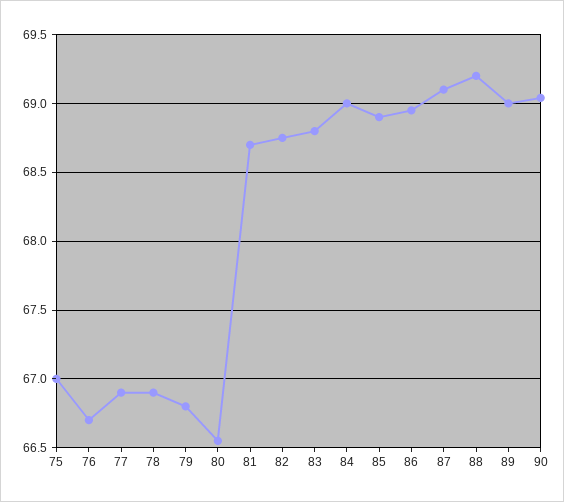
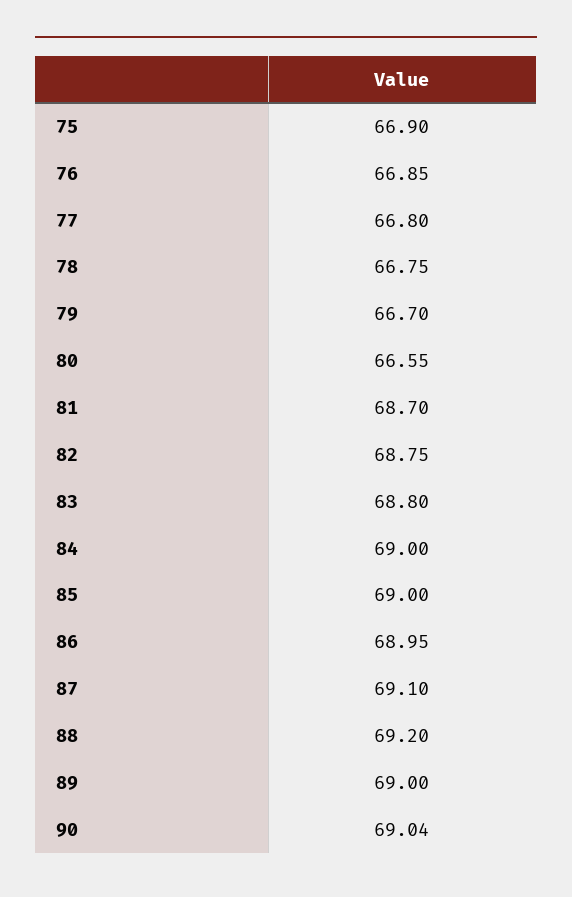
75: 67 -> 66.9
76: 66.7 -> 66.85
77: 66.9 -> 66.8
78: 66.9 -> 66.75
79: 66.8 -> 66.7
85: 68.9 -> 69

